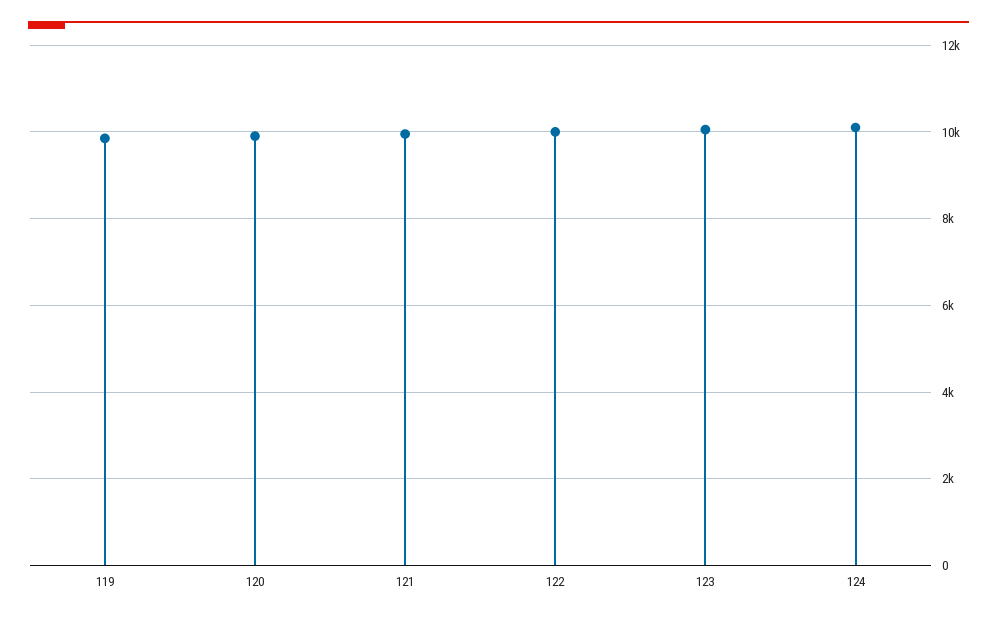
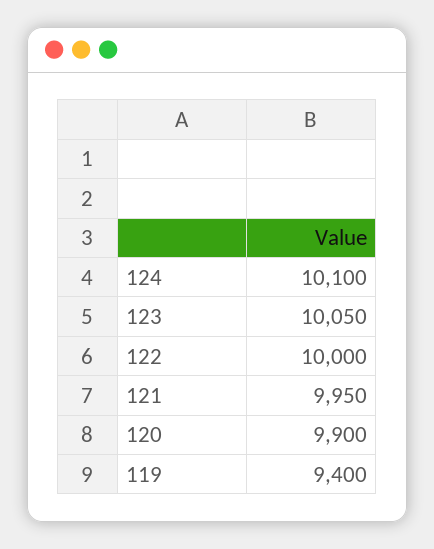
119: 9800 -> 9400

